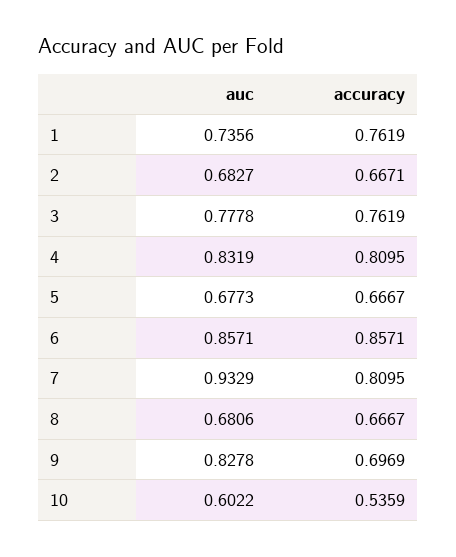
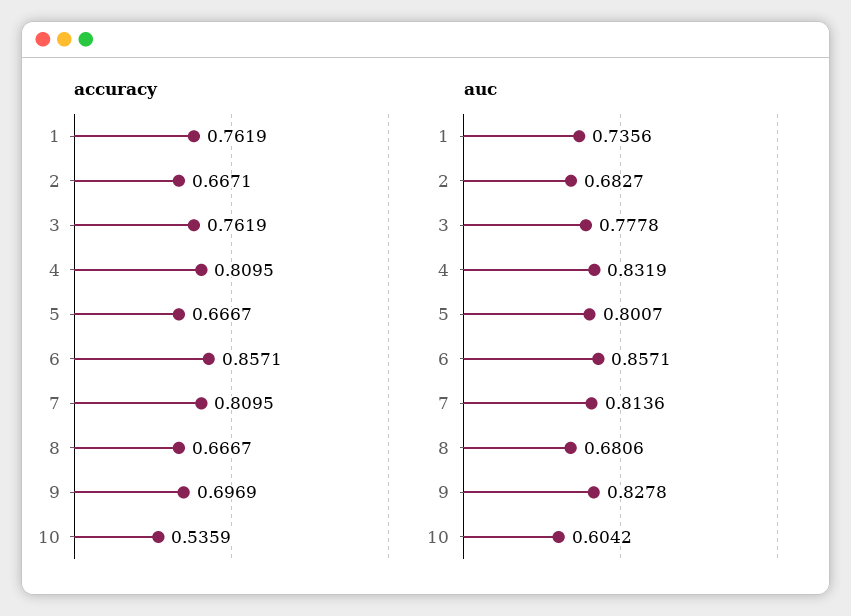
auc, 5: 0.6773 -> 0.8007
auc, 7: 0.9329 -> 0.8136
auc, 10: 0.6022 -> 0.6042

